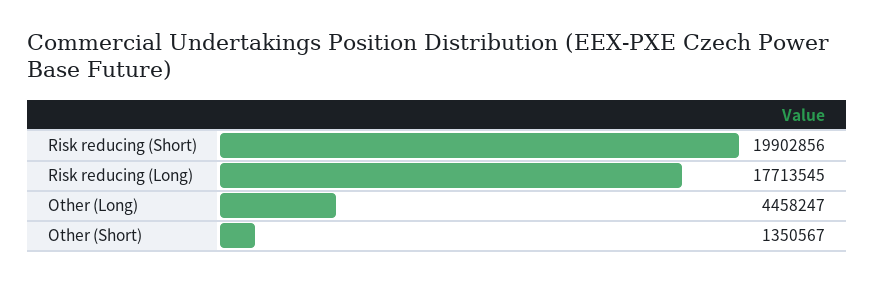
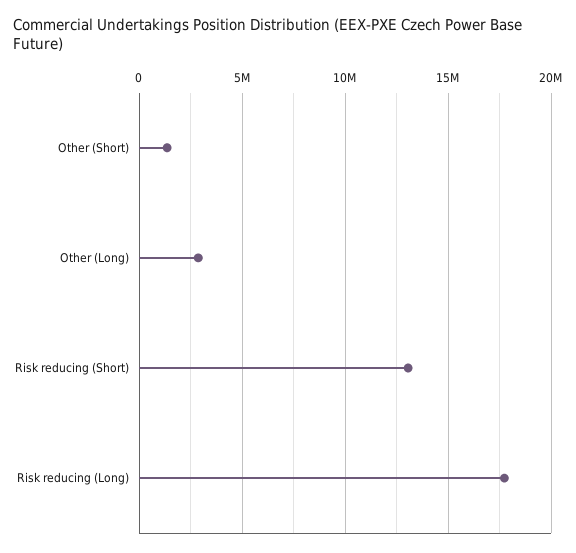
Risk reducing (Short): 19902856 -> 13000000
Other (Long): 4458247 -> 3000000

